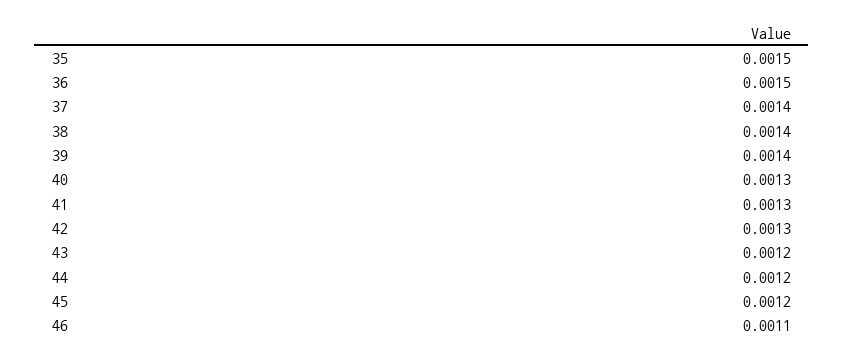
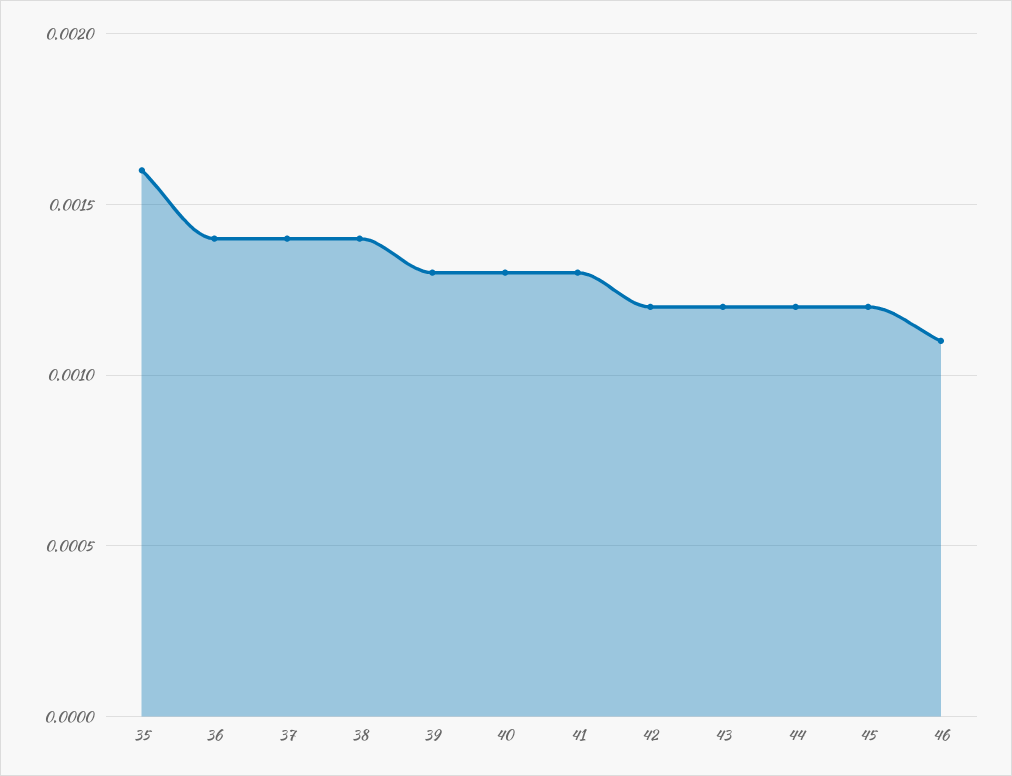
35: 0.0015 -> 0.0016
36: 0.0015 -> 0.0014
39: 0.0014 -> 0.0013
42: 0.0013 -> 0.0012

